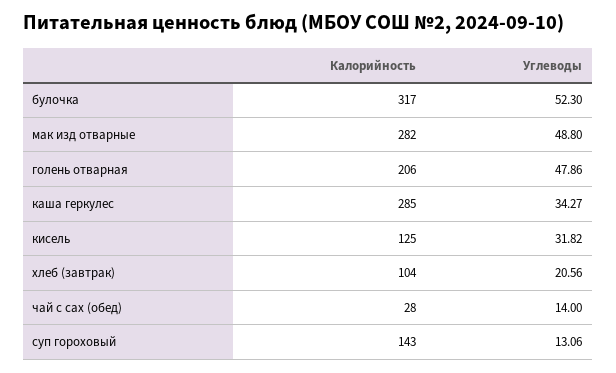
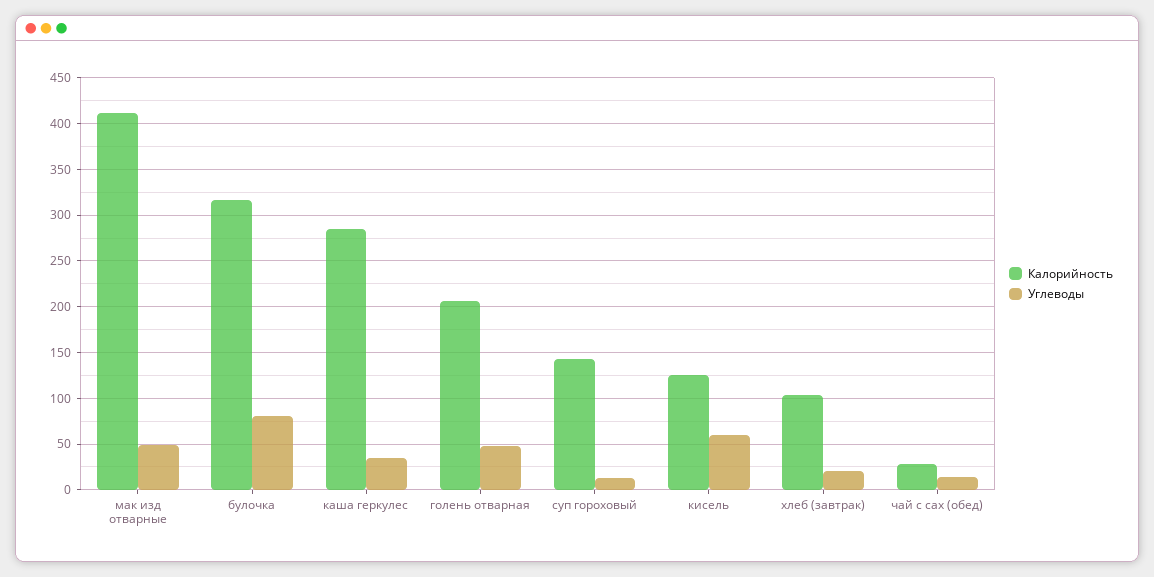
Углеводы, булочка: 52.3 -> 80
Калорийность, мак изд отварные: 282 -> 410
Углеводы, кисель: 31.82 -> 60

